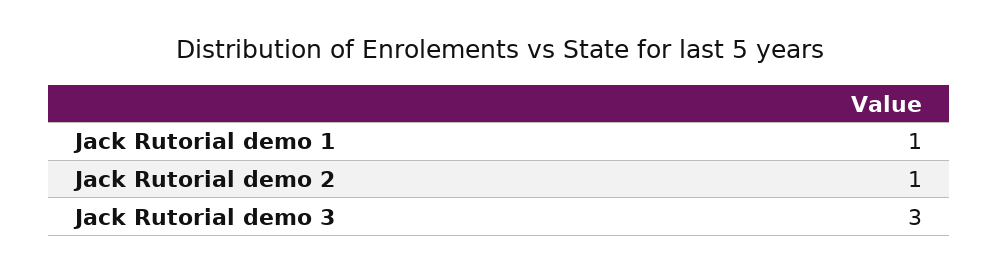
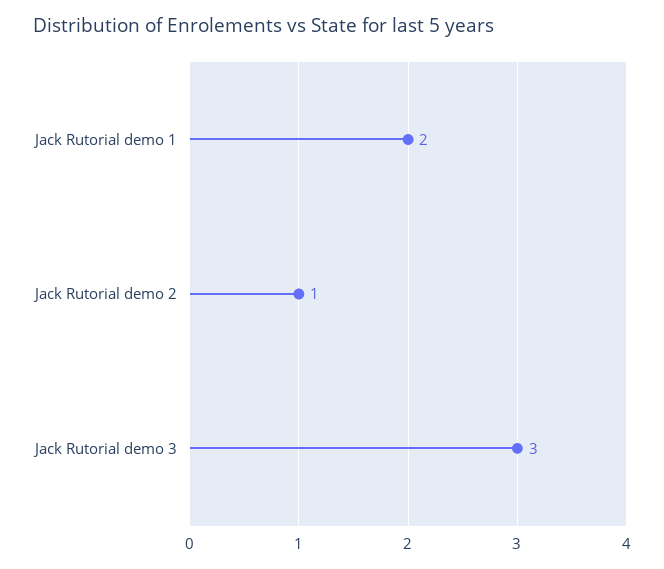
Jack Rutorial demo 1: 1 -> 2

